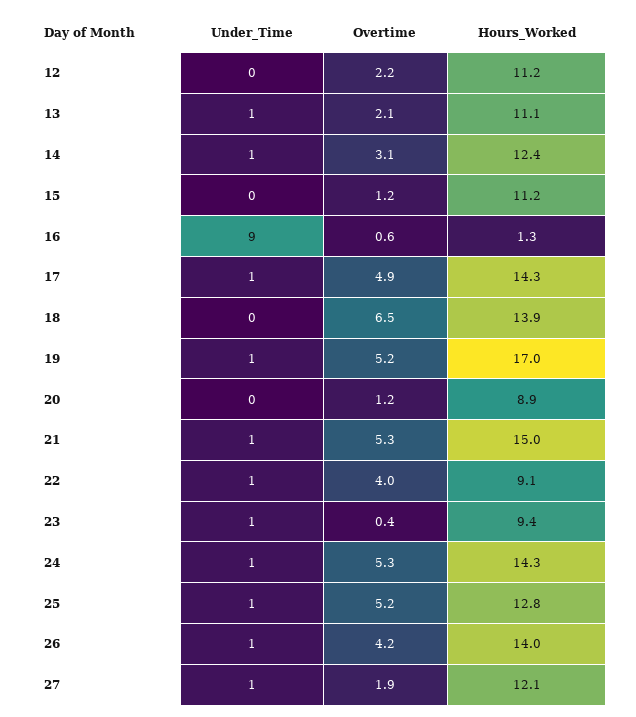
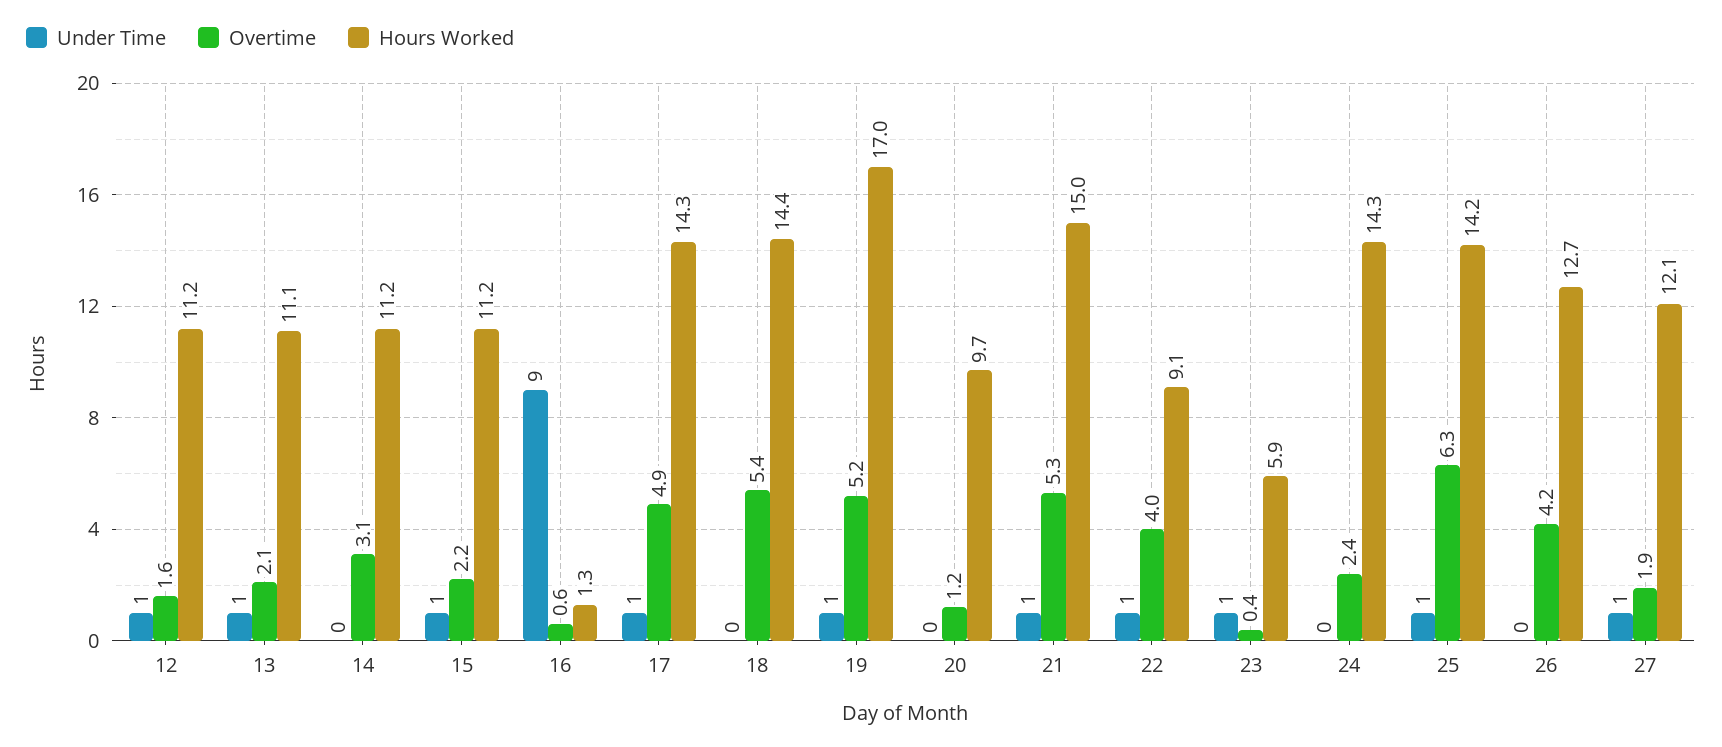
Under_Time, 12: 0 -> 1
Overtime, 12: 2.2 -> 1.6
Under_Time, 14: 1 -> 0
Hours_Worked, 14: 12.4 -> 11.2
Under_Time, 15: 0 -> 1
Overtime, 15: 1.2 -> 2.2
Overtime, 18: 6.5 -> 5.4
Hours_Worked, 18: 13.9 -> 14.4
Hours_Worked, 20: 8.9 -> 9.7
Hours_Worked, 23: 9.4 -> 5.9
Under_Time, 24: 1 -> 0
Overtime, 24: 5.3 -> 2.4
Overtime, 25: 5.2 -> 6.3
Hours_Worked, 25: 12.8 -> 14.2
Under_Time, 26: 1 -> 0
Hours_Worked, 26: 14 -> 12.7

